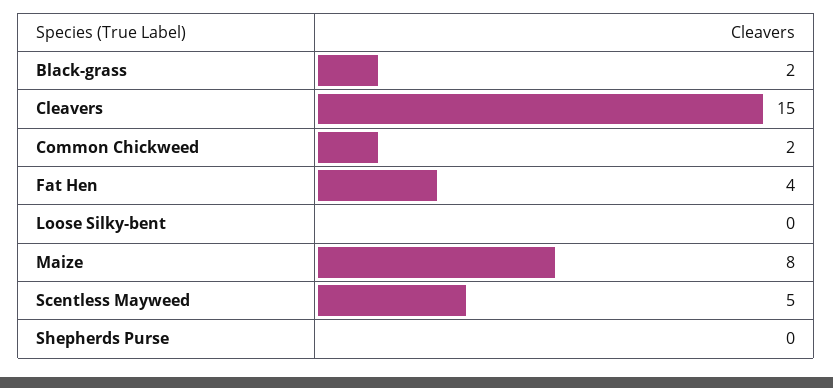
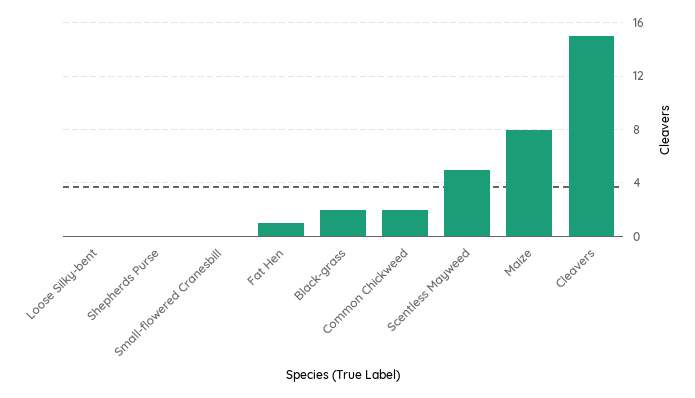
Fat Hen: 4 -> 1
Small-flowered Cranesbill: none -> 0

